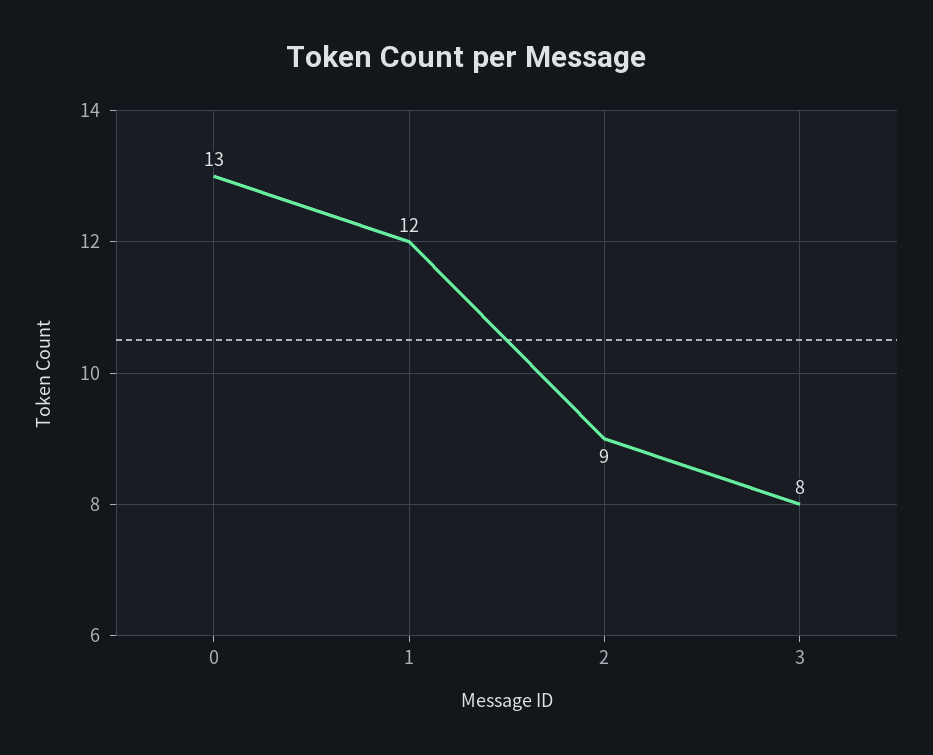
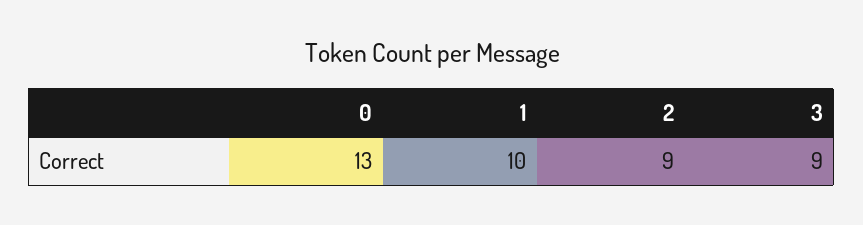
1: 12 -> 10
3: 8 -> 9

